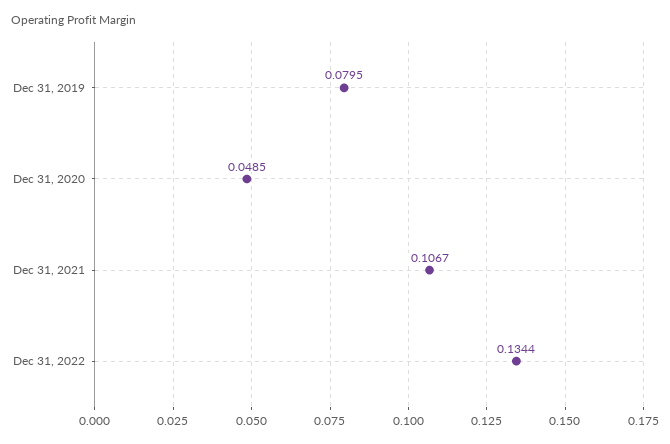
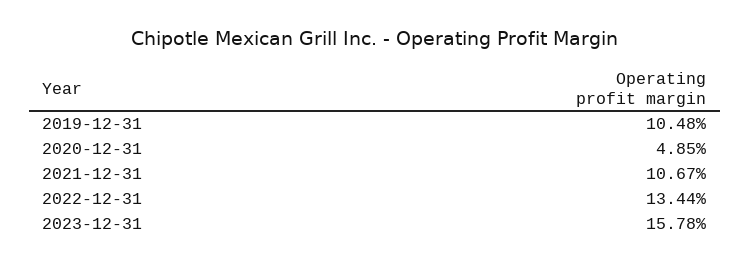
Dec 31, 2019: 0.0795 -> 0.1048
2023-12-31: none -> 0.1578

